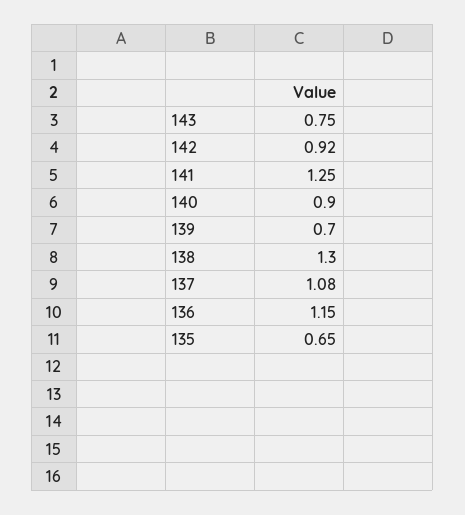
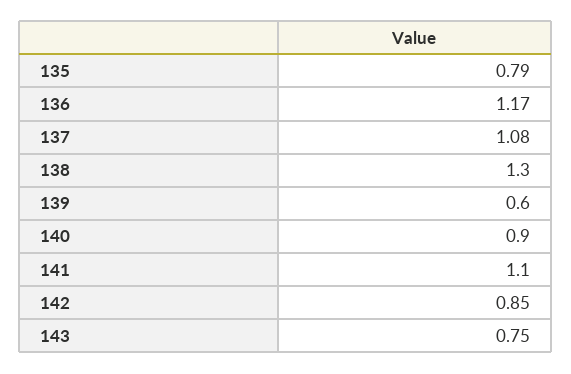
142: 0.92 -> 0.85
141: 1.25 -> 1.1
139: 0.7 -> 0.6
136: 1.15 -> 1.17
135: 0.65 -> 0.79

